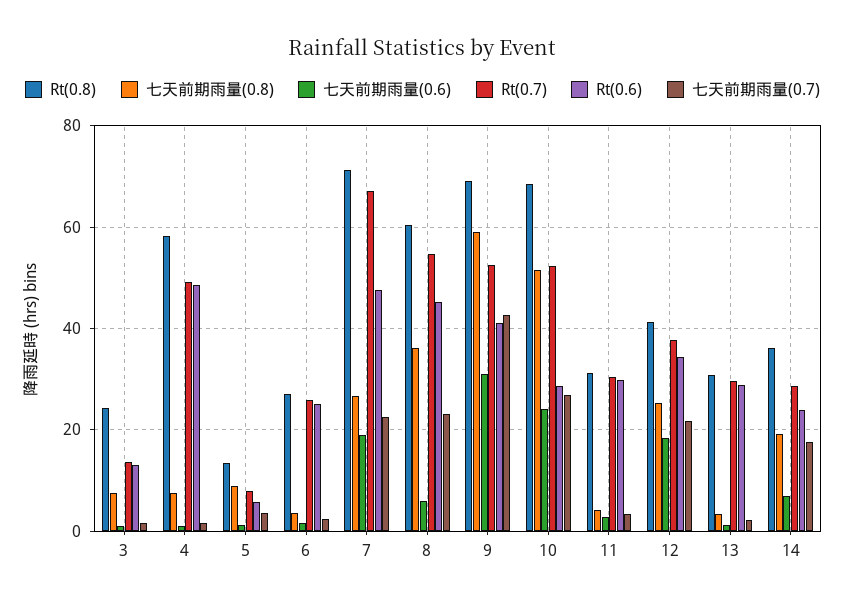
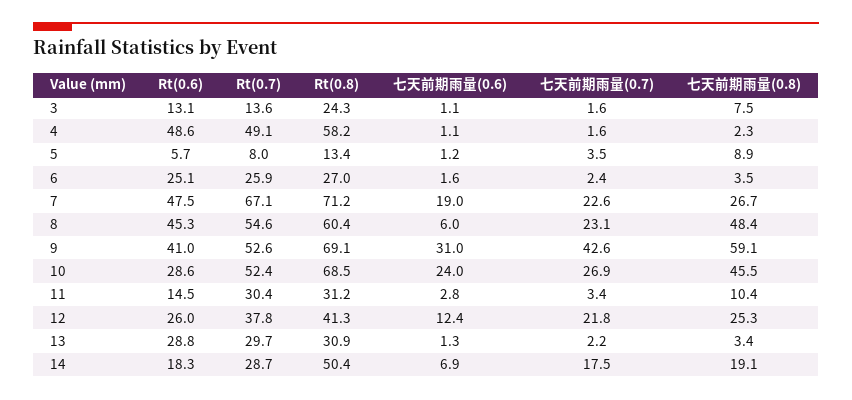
七天前期雨量(0.8), 4: 8 -> 2.3
七天前期雨量(0.8), 8: 36 -> 48.4
七天前期雨量(0.8), 10: 52 -> 45.5
七天前期雨量(0.8), 11: 4 -> 10.4
Rt(0.6), 11: 30 -> 14.5
七天前期雨量(0.6), 12: 18 -> 12.4
Rt(0.6), 12: 34 -> 26
Rt(0.8), 14: 36 -> 50.4
Rt(0.6), 14: 24 -> 18.3

